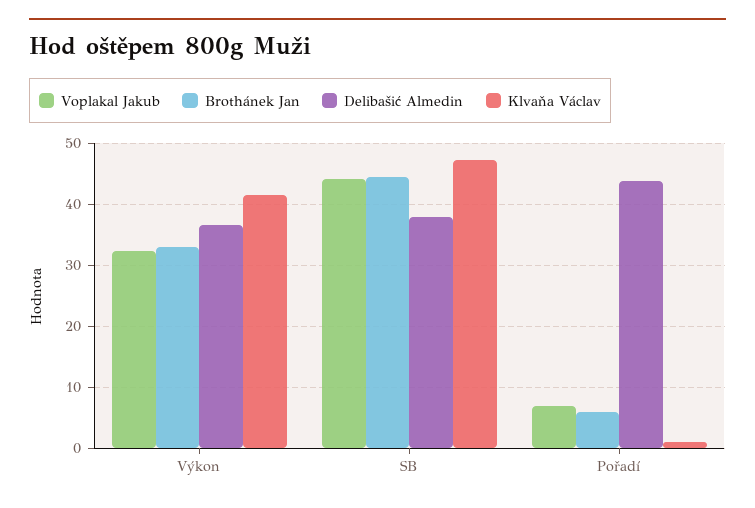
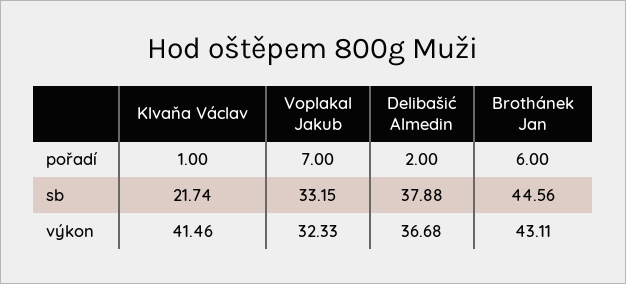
Brothánek Jan, Výkon: 33 -> 43.11
Voplakal Jakub, SB: 44 -> 33.15
Klvaňa Václav, SB: 47 -> 21.74
Delibašić Almedin, Pořadí: 44 -> 2

